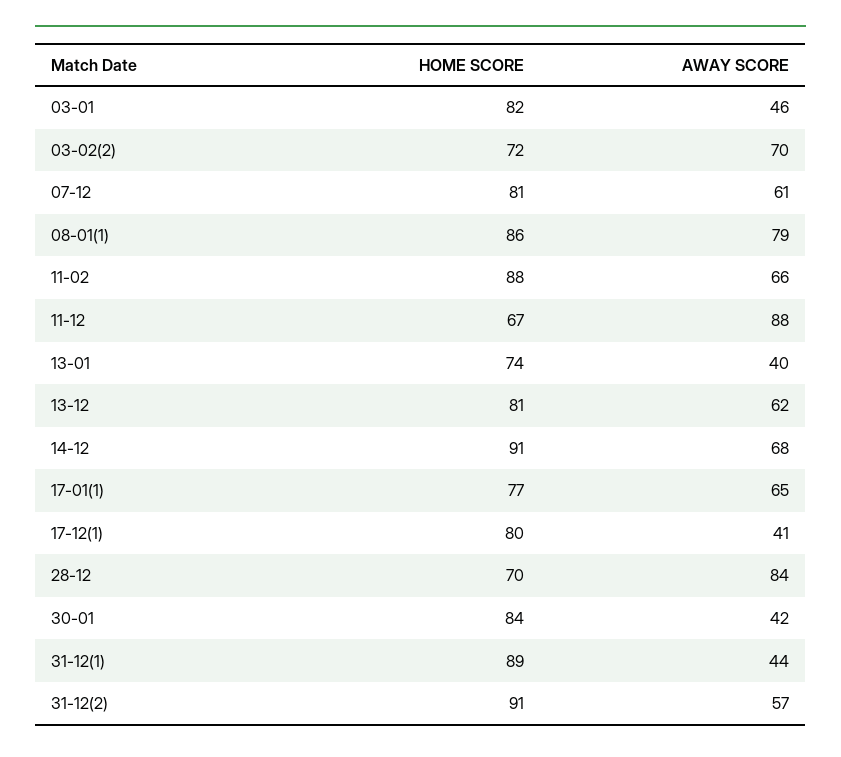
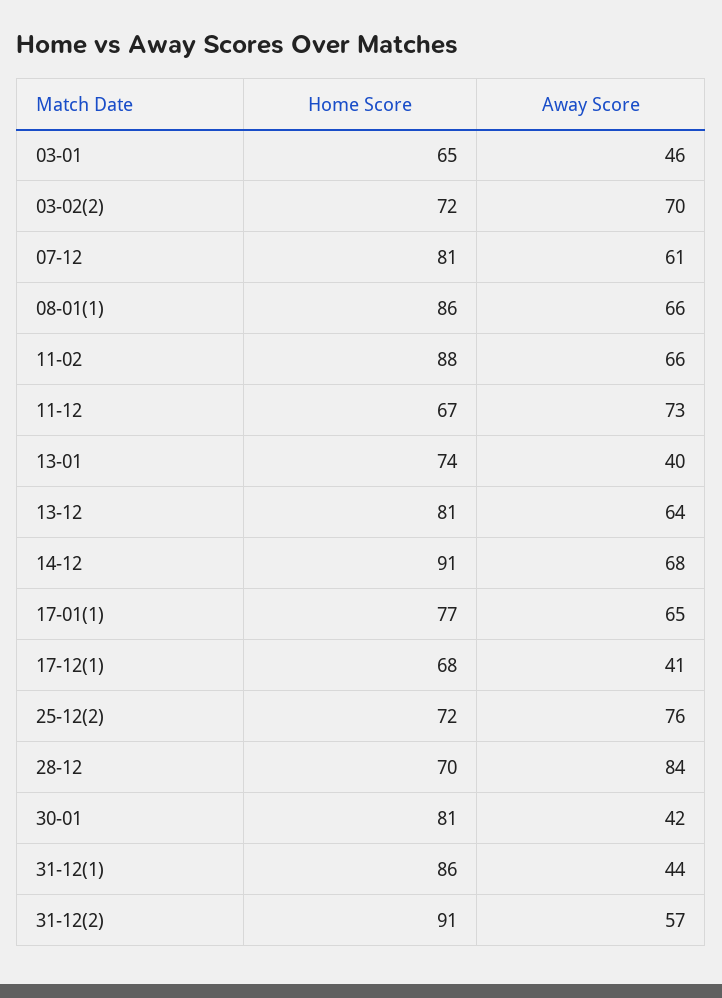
HOME SCORE, 03-01: 82 -> 65
AWAY SCORE, 08-01(1): 79 -> 66
AWAY SCORE, 11-12: 88 -> 73
AWAY SCORE, 13-12: 62 -> 64
HOME SCORE, 17-12(1): 80 -> 68
HOME SCORE, 30-01: 84 -> 81
HOME SCORE, 31-12(1): 89 -> 86
HOME SCORE, 25-12(2): none -> 72
AWAY SCORE, 25-12(2): none -> 76

